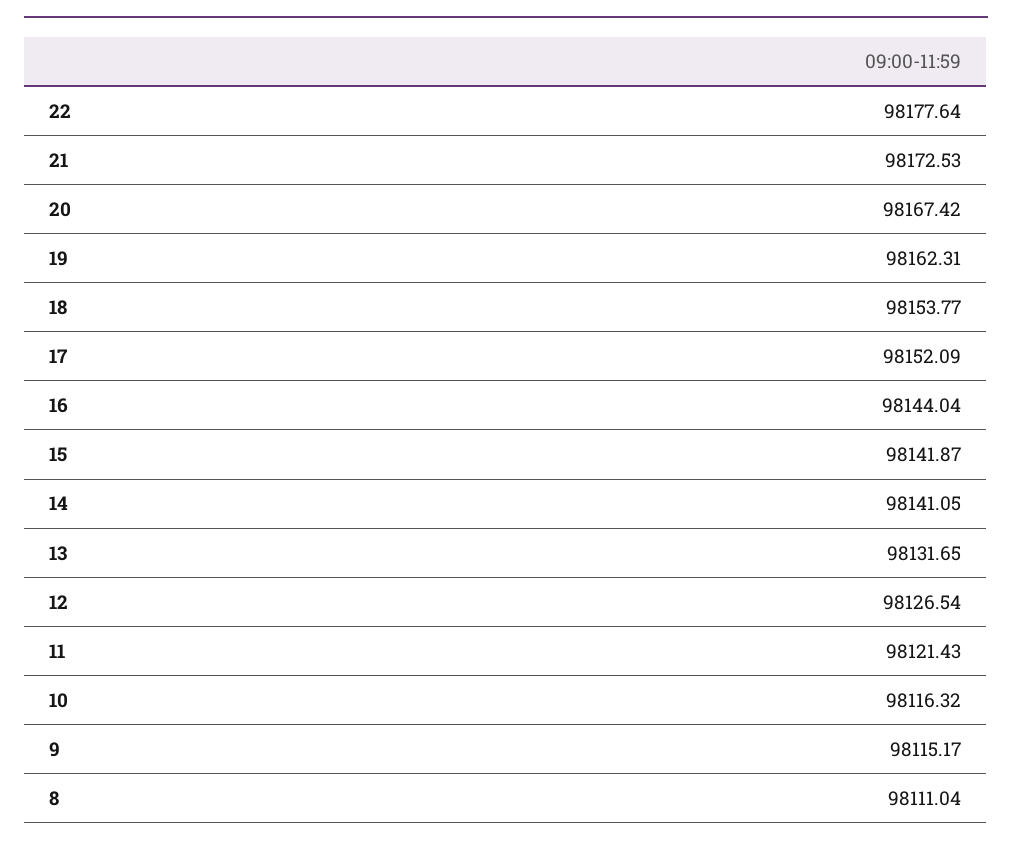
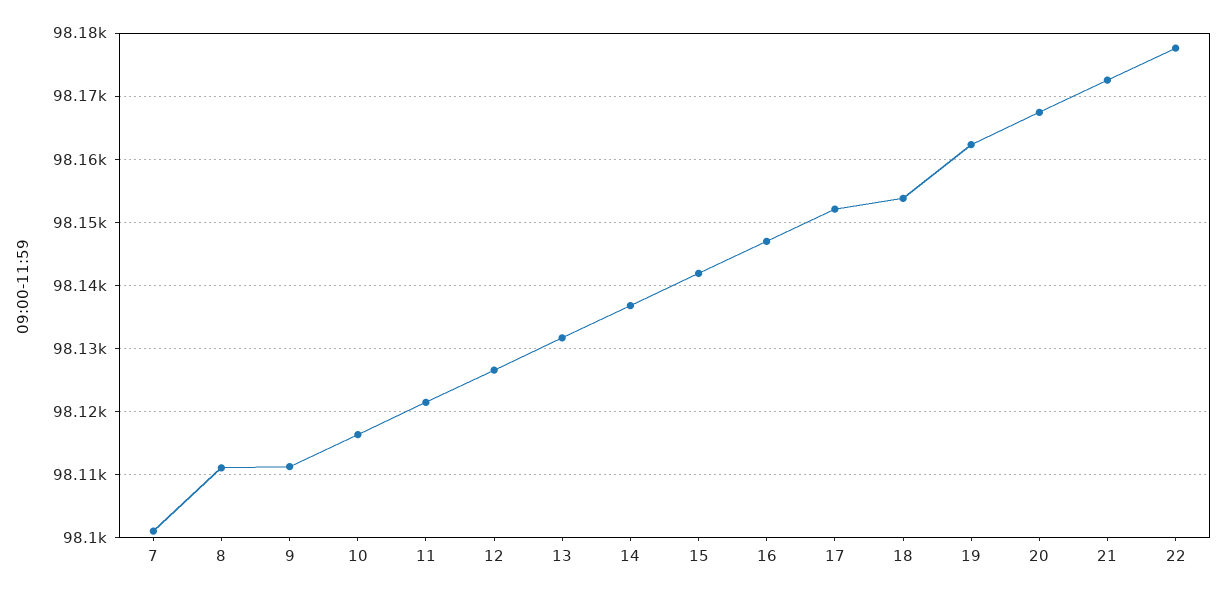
16: 98144.04 -> 98147
14: 98141.05 -> 98137
9: 98115.17 -> 98111
7: none -> 98101

